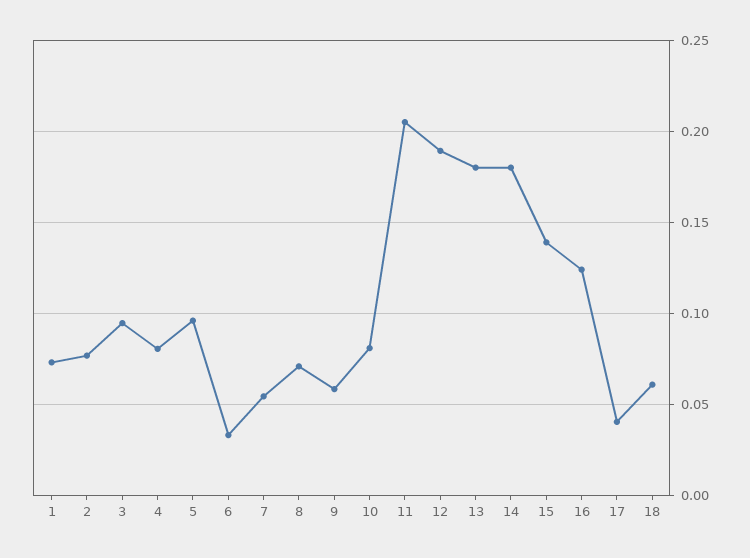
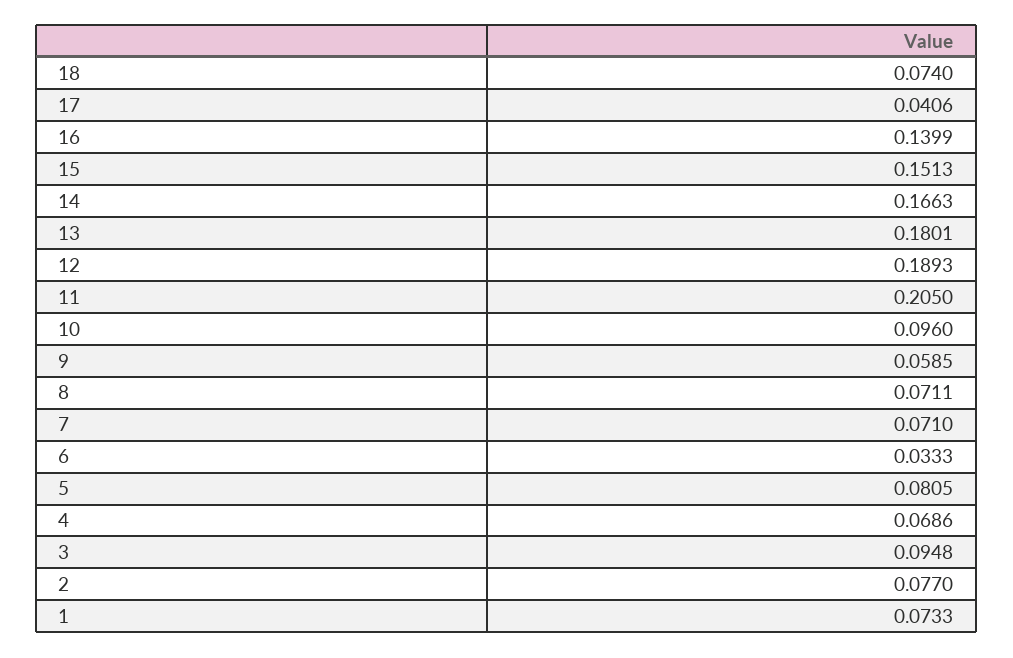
4: 0.08 -> 0.0686
5: 0.095 -> 0.0805
7: 0.055 -> 0.071
10: 0.08 -> 0.096
14: 0.18 -> 0.1663
15: 0.14 -> 0.1513
16: 0.125 -> 0.1399
18: 0.06 -> 0.074

